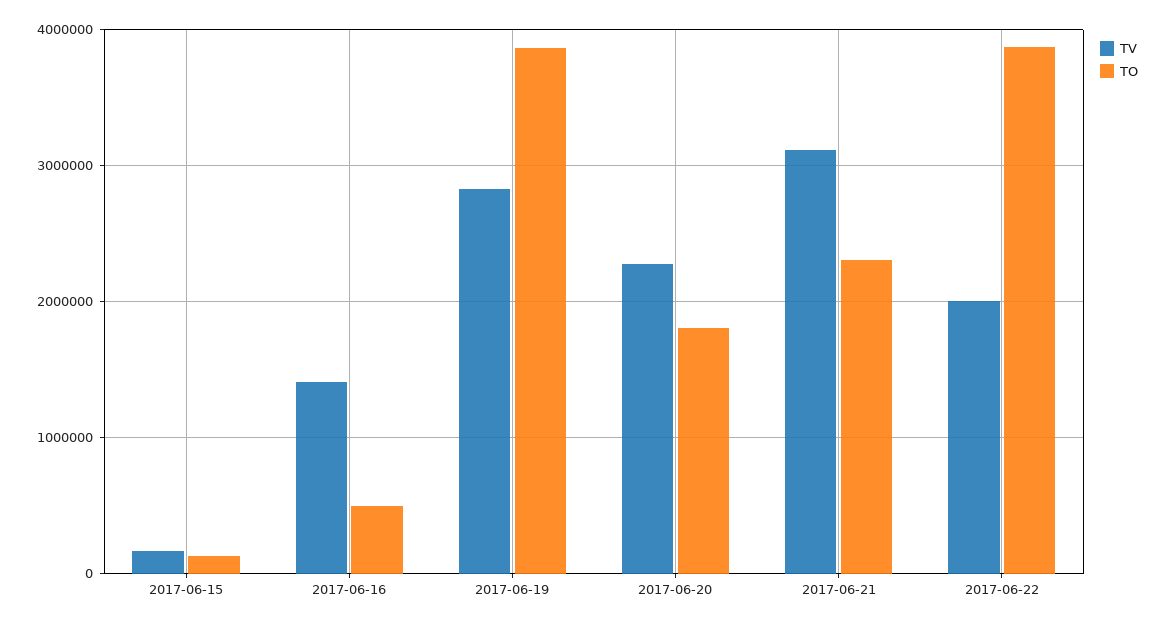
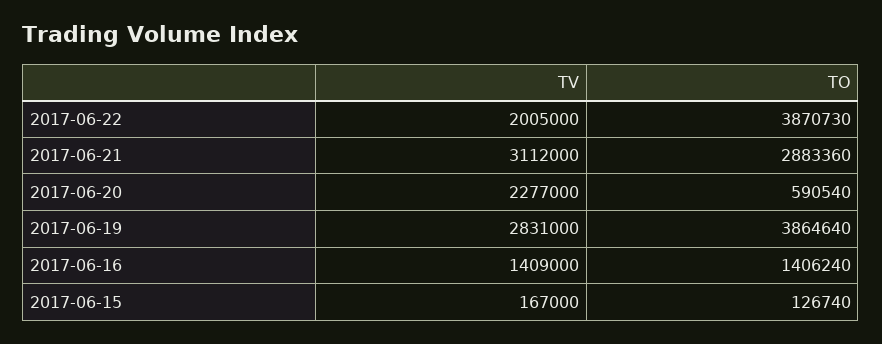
TO, 2017-06-16: 500000 -> 1406240
TO, 2017-06-20: 1800000 -> 590540
TO, 2017-06-21: 2300000 -> 2883360

